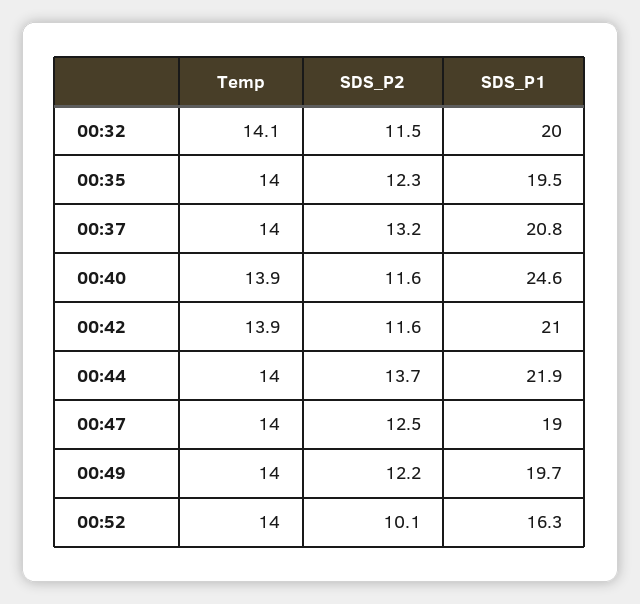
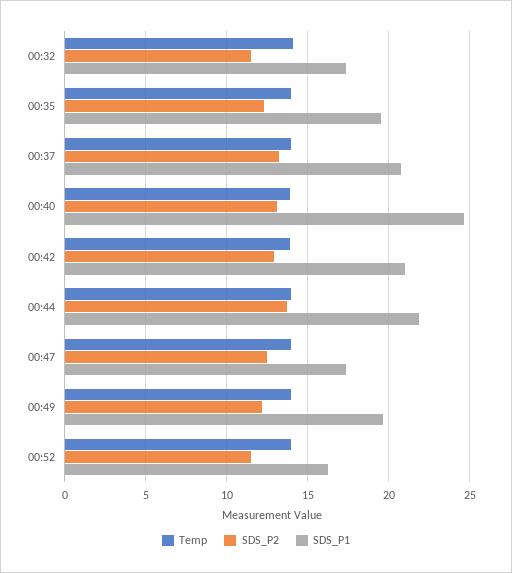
SDS_P1, 00:32: 20 -> 17.5
SDS_P2, 00:40: 11.6 -> 13
SDS_P2, 00:42: 11.6 -> 13
SDS_P1, 00:47: 19 -> 17.5
SDS_P2, 00:52: 10.1 -> 11.5

